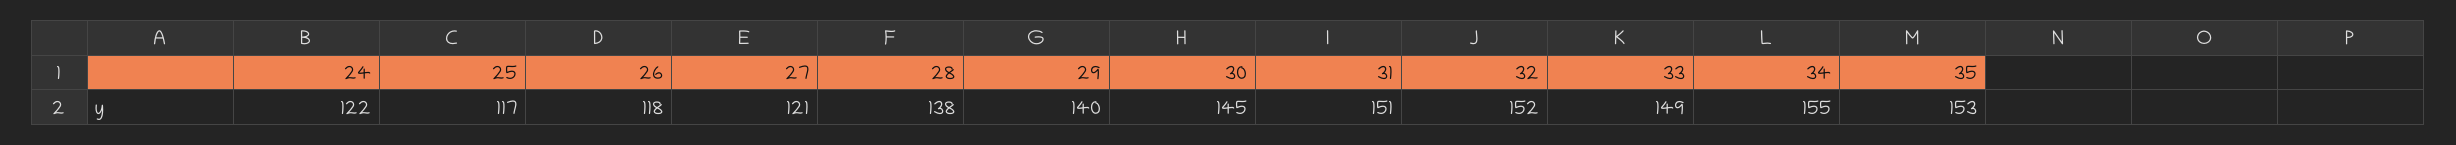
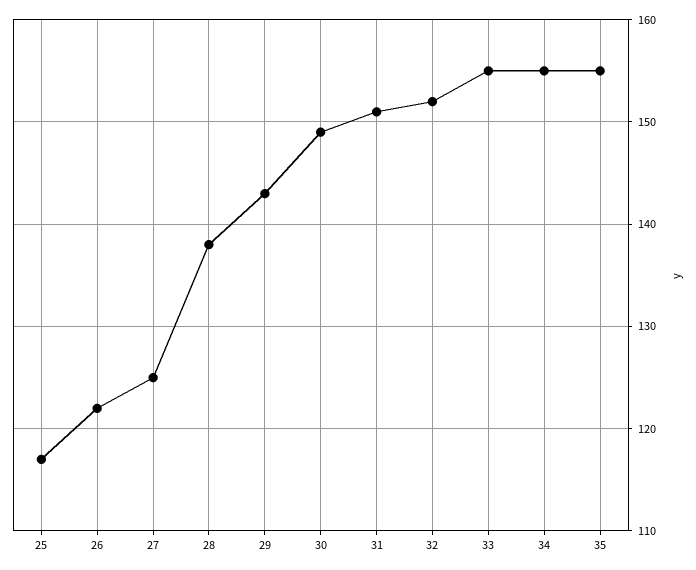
24: 122 -> none
26: 118 -> 122
27: 121 -> 125
29: 140 -> 143
30: 145 -> 149
33: 149 -> 155
35: 153 -> 155

